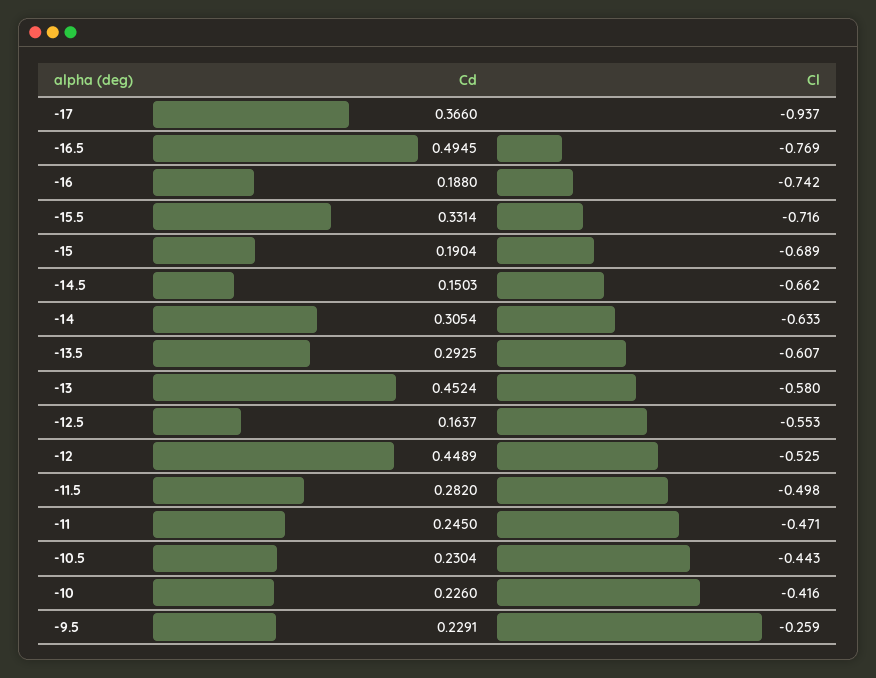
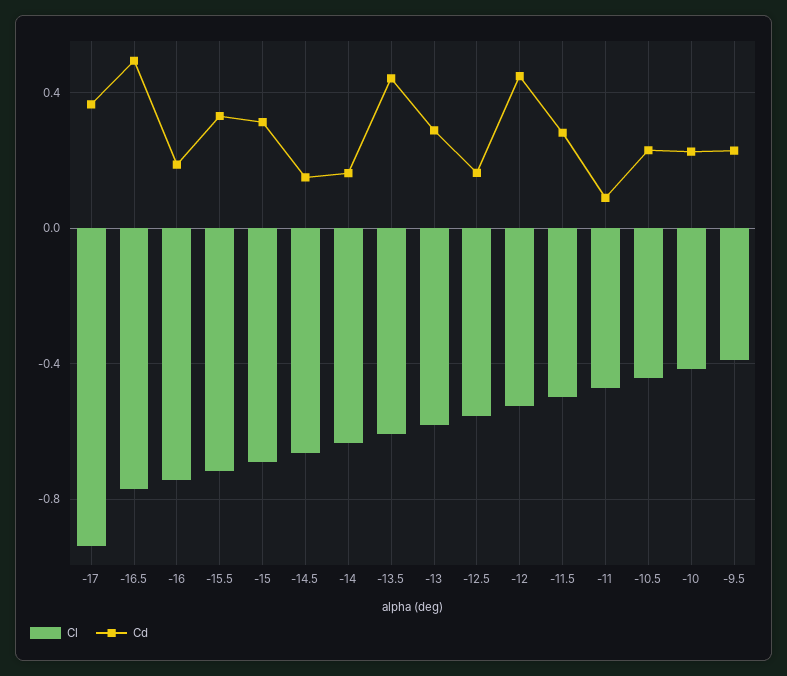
Cd, -15: 0.1904 -> 0.3
Cd, -14: 0.3054 -> 0.15
Cd, -13.5: 0.2925 -> 0.45
Cd, -13: 0.4524 -> 0.3
Cd, -11: 0.245 -> 0.1
Cl, -9.5: -0.259 -> -0.4

